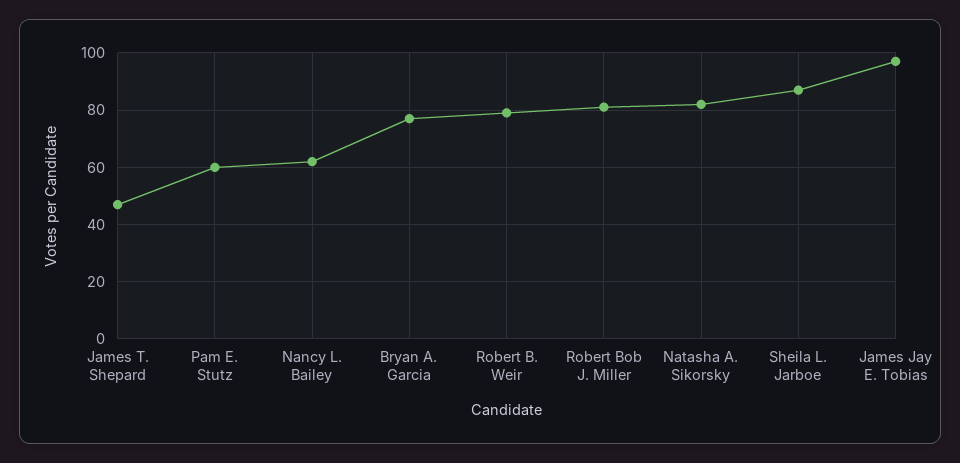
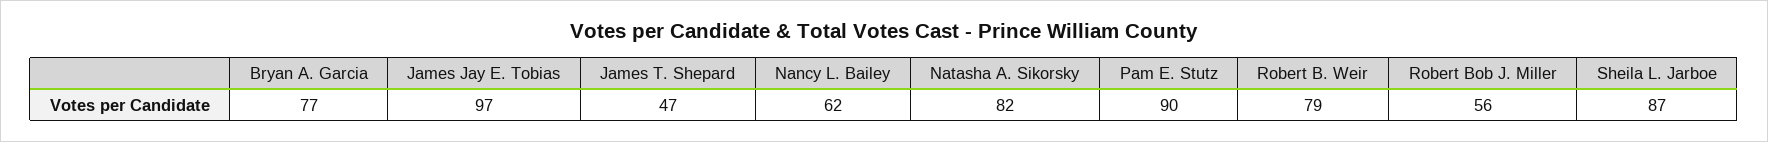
Pam E. Stutz: 60 -> 90
Robert Bob J. Miller: 80 -> 56

